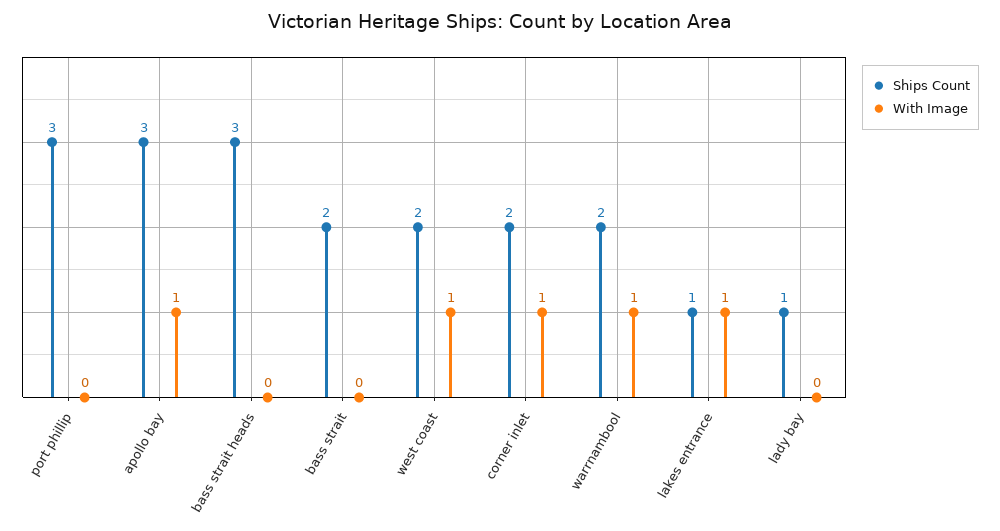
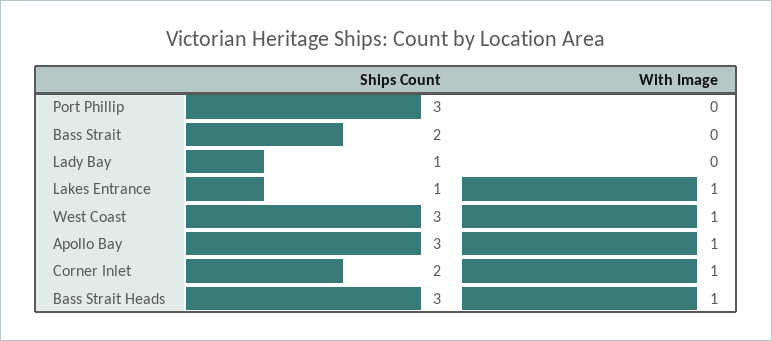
With Image, bass strait heads: 0 -> 1
Ships Count, west coast: 2 -> 3
Ships Count, warrnambool: 2 -> none
With Image, warrnambool: 1 -> none

